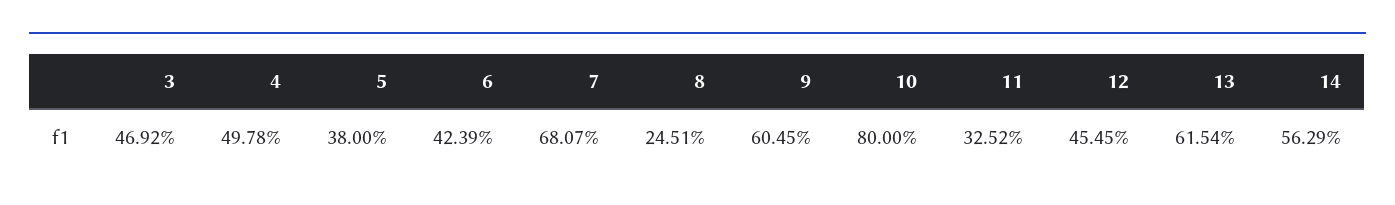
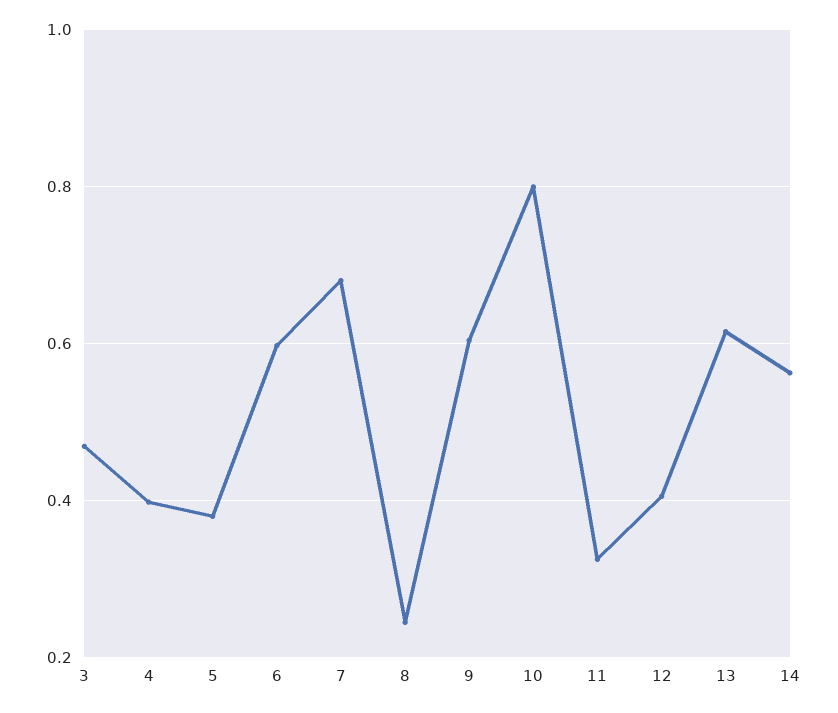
4: 0.4978 -> 0.4
6: 0.4239 -> 0.6
12: 0.4545 -> 0.4

